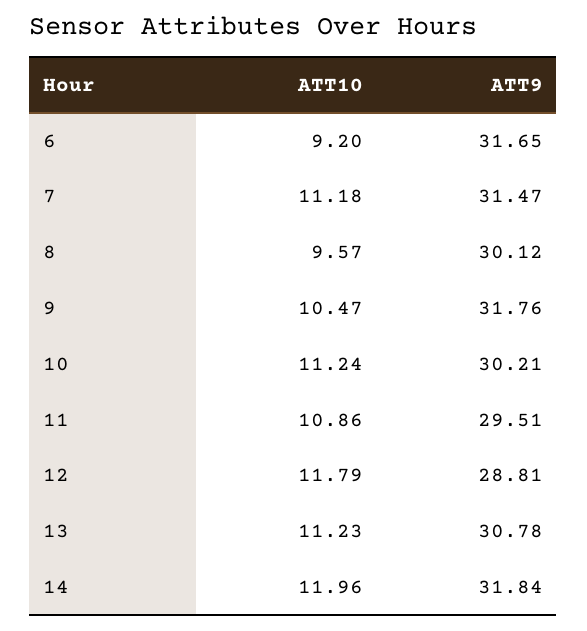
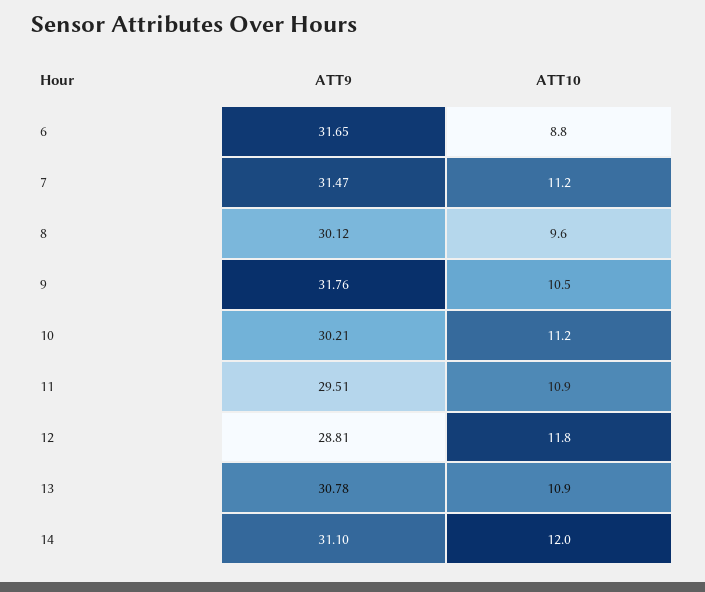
ATT10, 6: 9.2 -> 8.8
ATT10, 13: 11.23 -> 10.9
ATT9, 14: 31.84 -> 31.1

